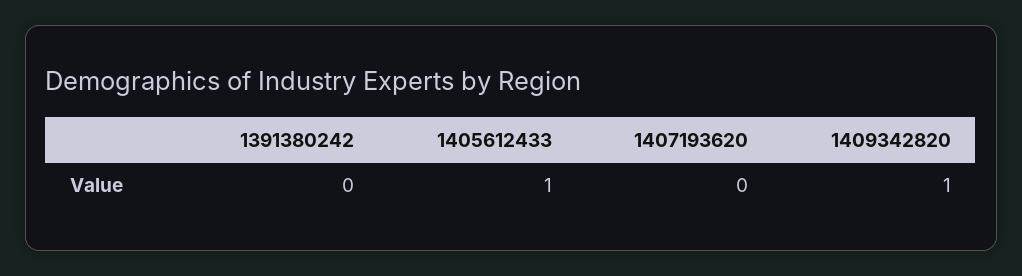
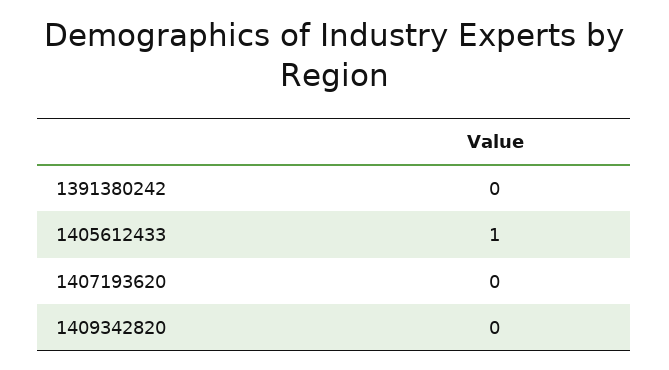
1409342820: 1 -> 0

